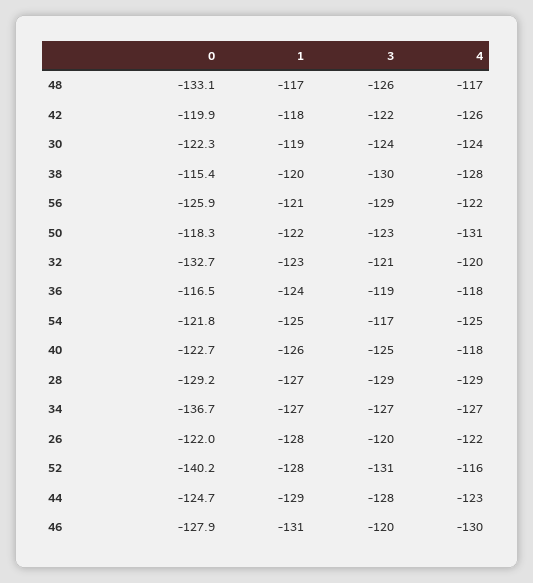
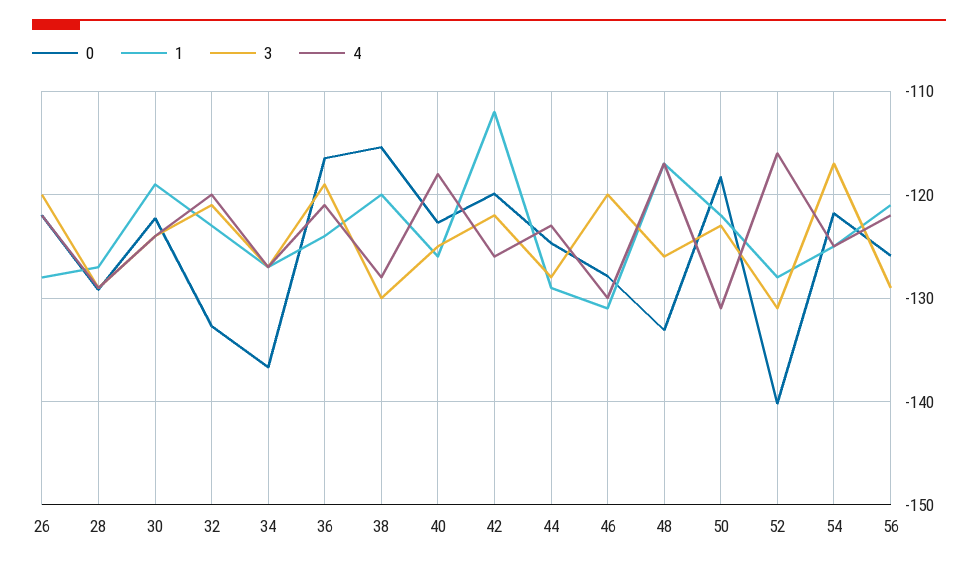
1, 42: -118 -> -112
4, 36: -118 -> -121

